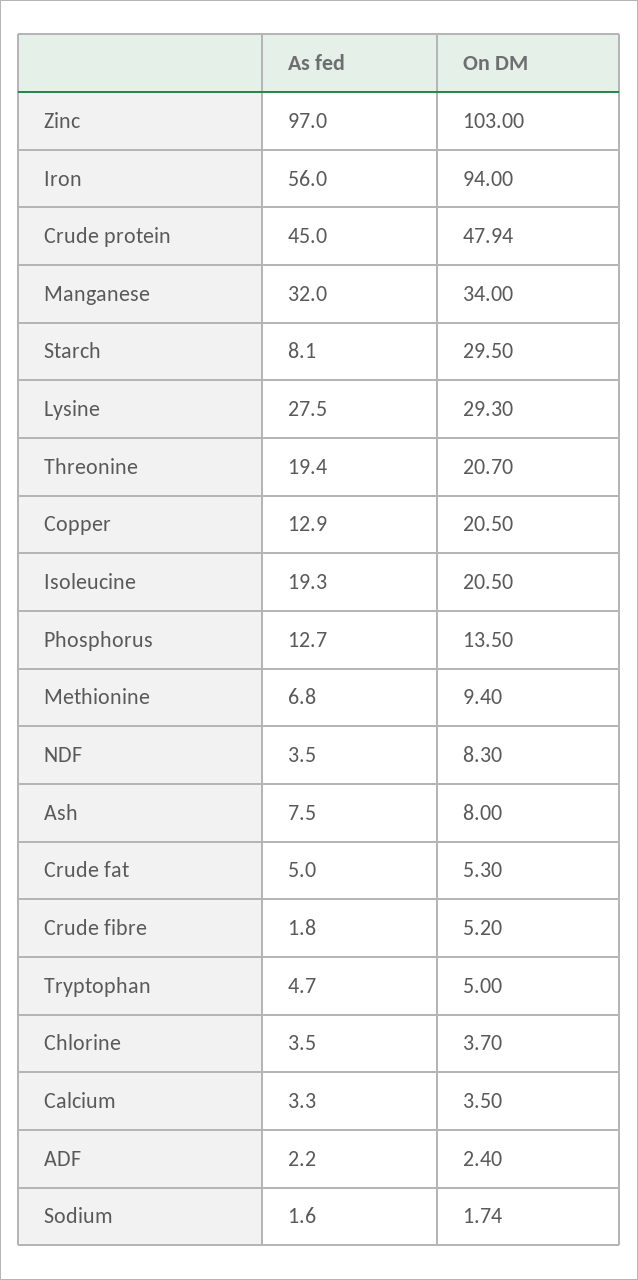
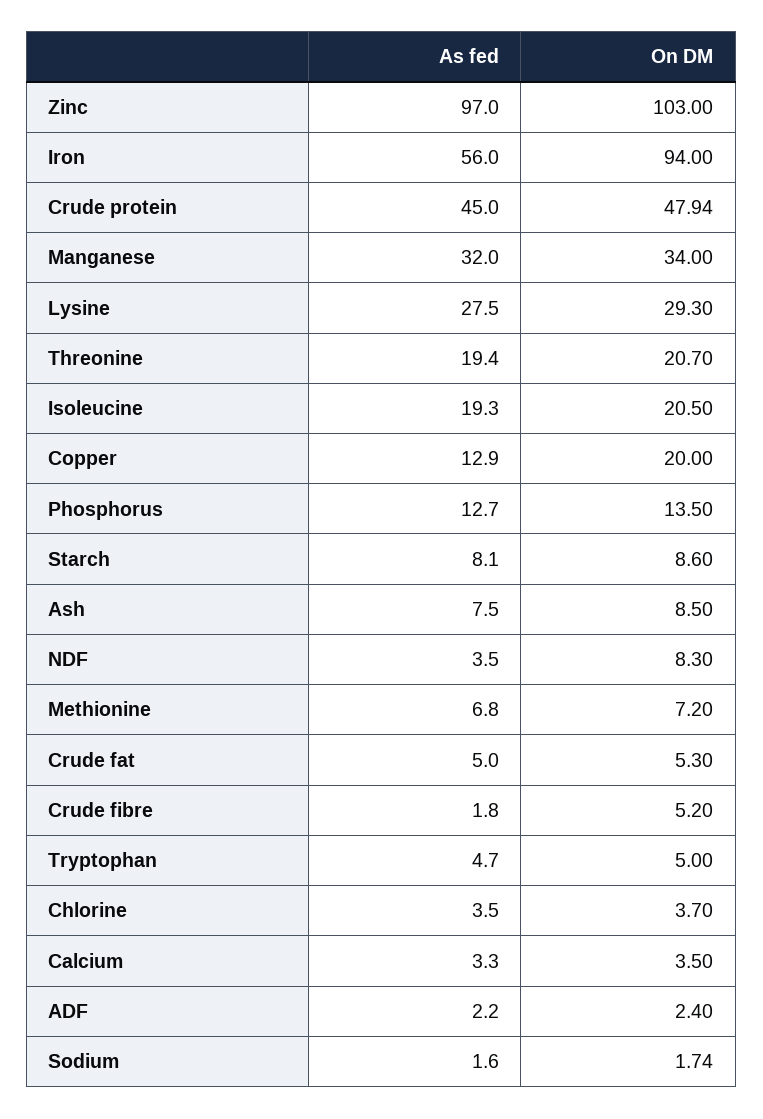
On DM, Starch: 29.5 -> 8.6
On DM, Copper: 20.5 -> 20
On DM, Methionine: 9.4 -> 7.2
On DM, Ash: 8 -> 8.5

